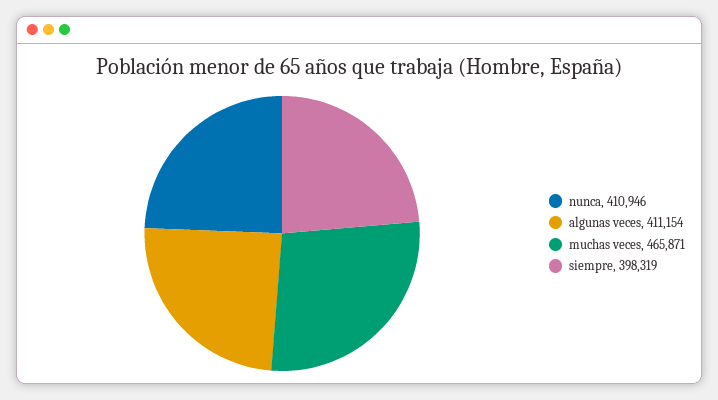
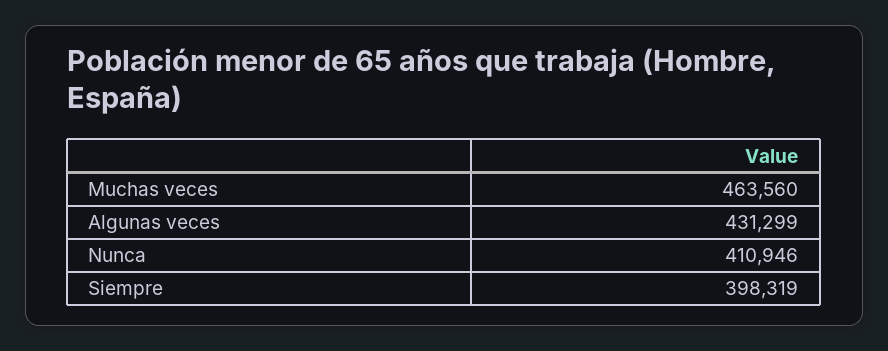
algunas veces: 411154 -> 431299
muchas veces: 465871 -> 463560

